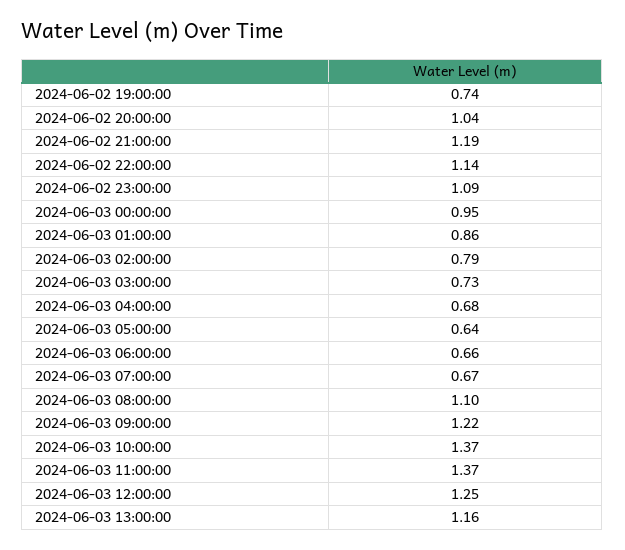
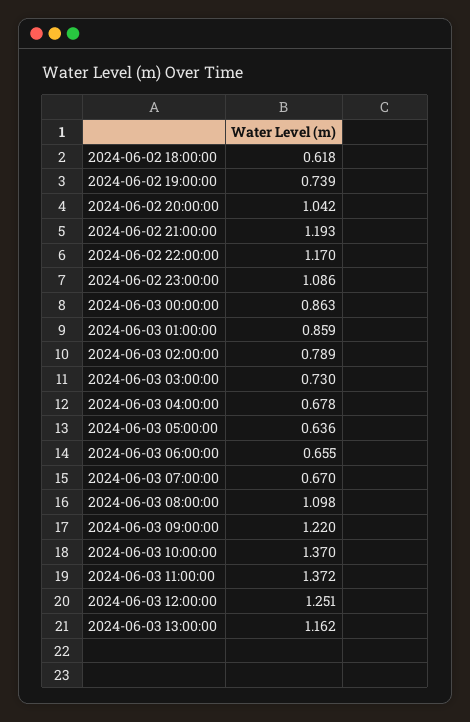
2024-06-02 22:00:00: 1.14 -> 1.17
2024-06-03 00:00:00: 0.95 -> 0.863
2024-06-02 18:00:00: none -> 0.618

